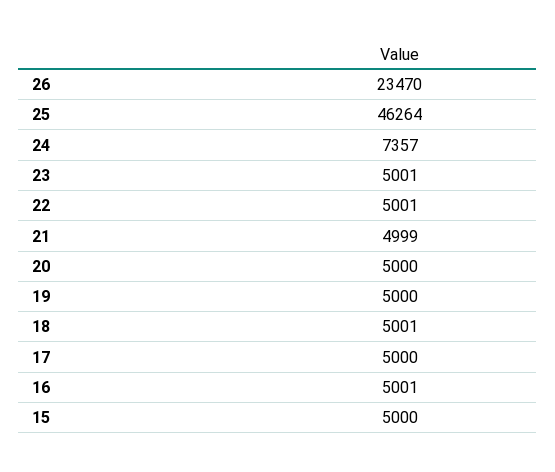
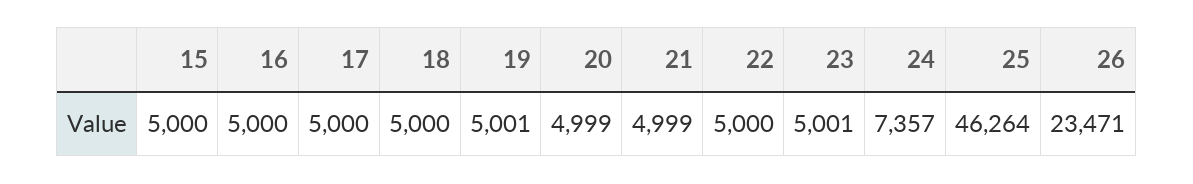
26: 23470 -> 23471
22: 5001 -> 5000
20: 5000 -> 4999
19: 5000 -> 5001
18: 5001 -> 5000
16: 5001 -> 5000

